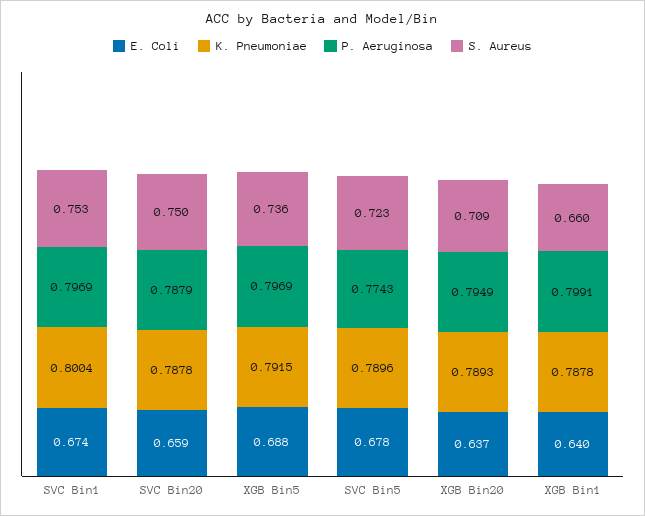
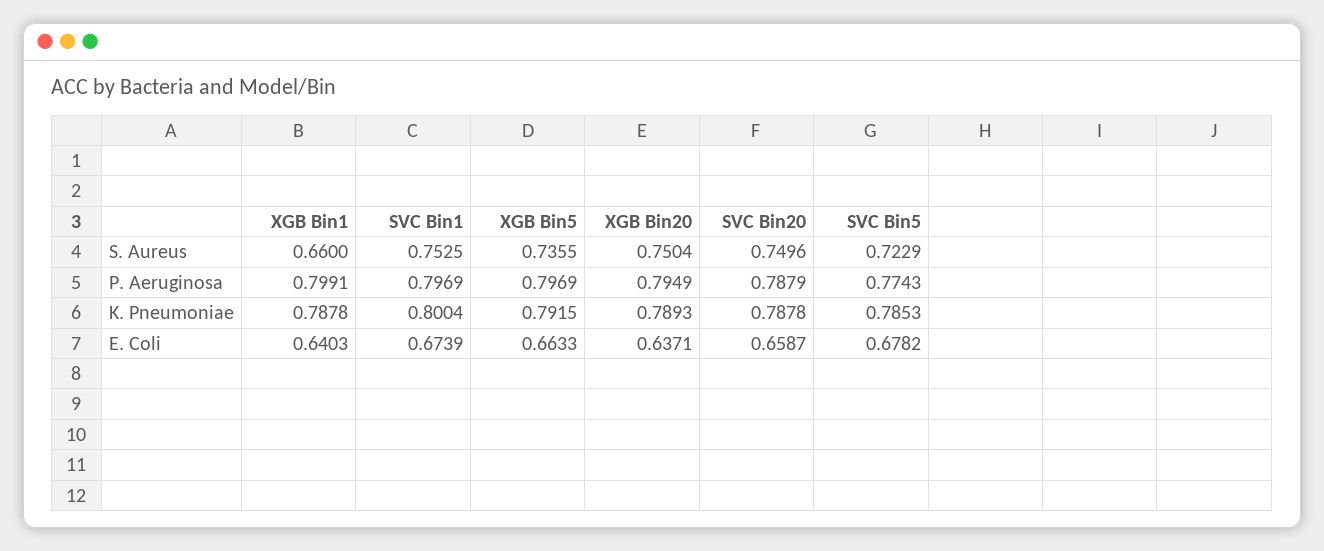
E. Coli, XGB Bin5: 0.688 -> 0.6633
K. Pneumoniae, SVC Bin5: 0.7896 -> 0.7853
S. Aureus, XGB Bin20: 0.709 -> 0.7504

